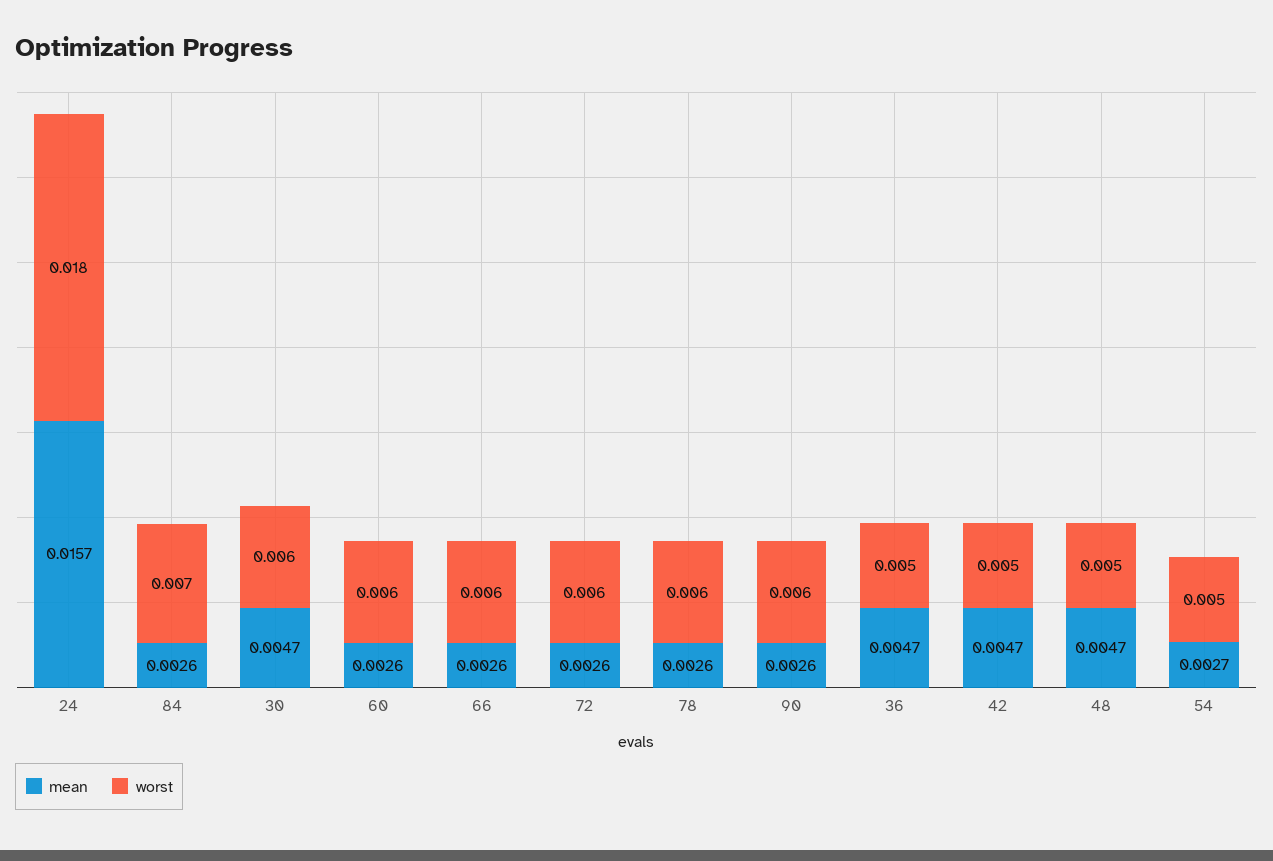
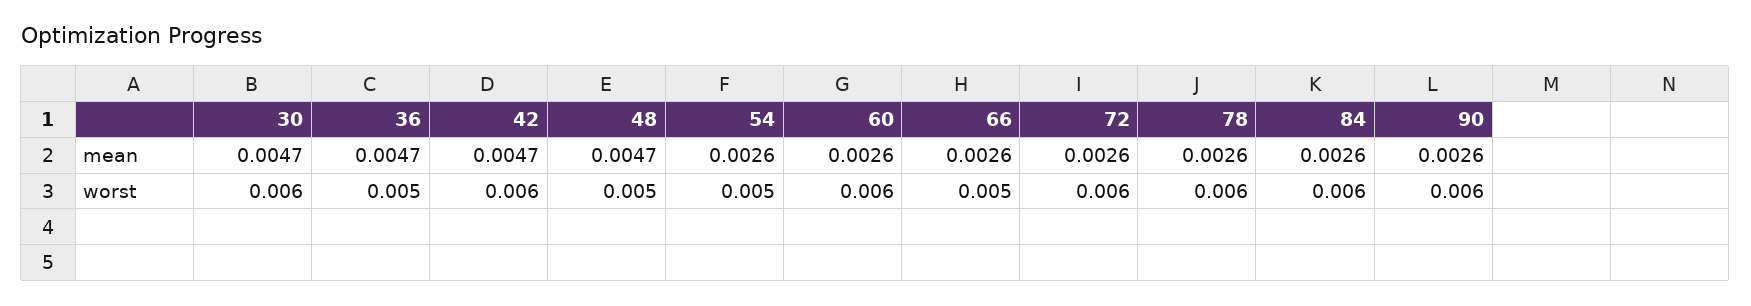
mean, 24: 0.0157 -> none
worst, 24: 0.018 -> none
worst, 84: 0.007 -> 0.006
worst, 66: 0.006 -> 0.005
worst, 42: 0.005 -> 0.006
mean, 54: 0.0027 -> 0.0026

